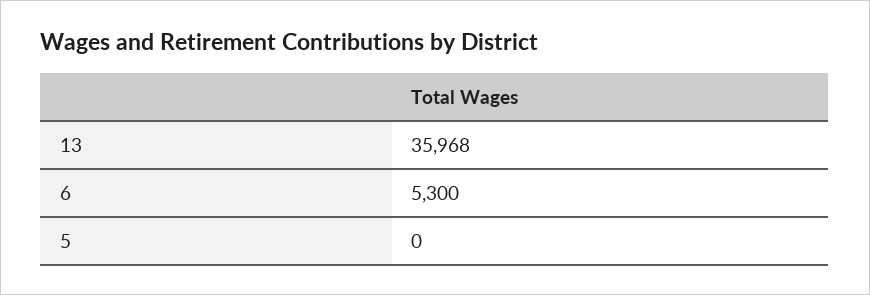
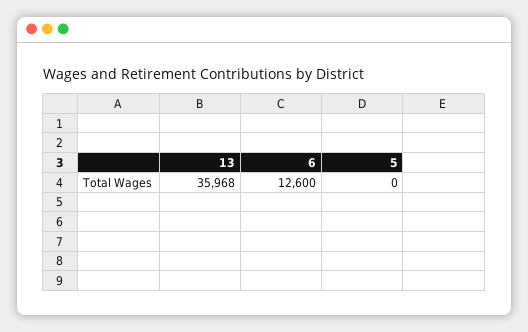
6: 5300 -> 12600

